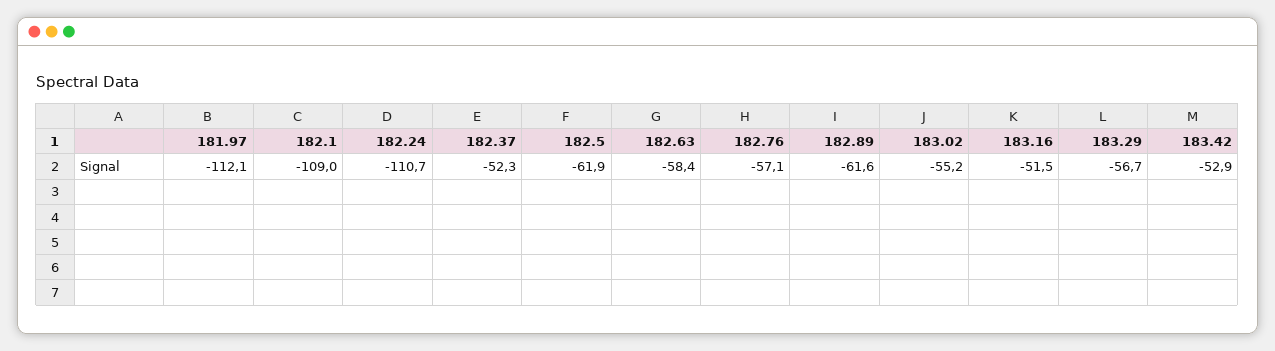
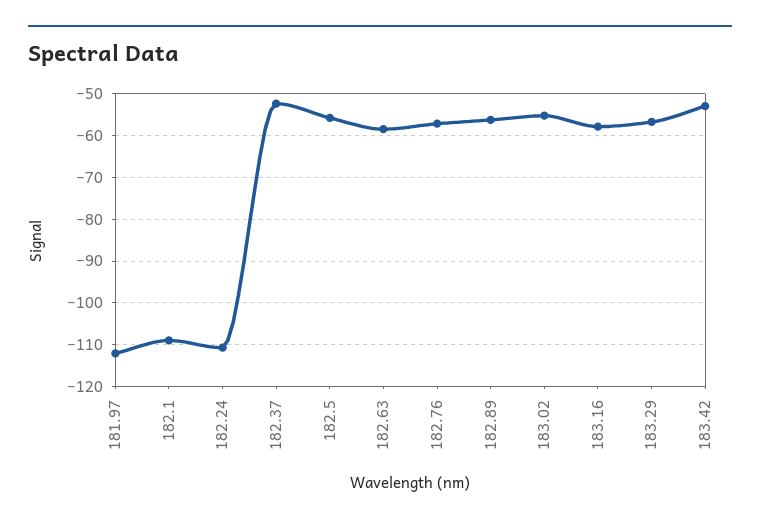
182.5: -61.9 -> -56
182.89: -61.6 -> -56
183.16: -51.5 -> -58

